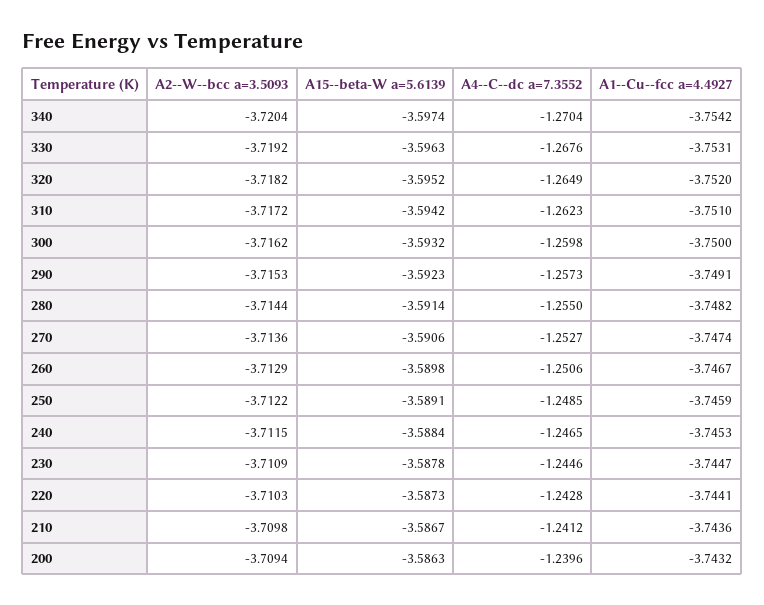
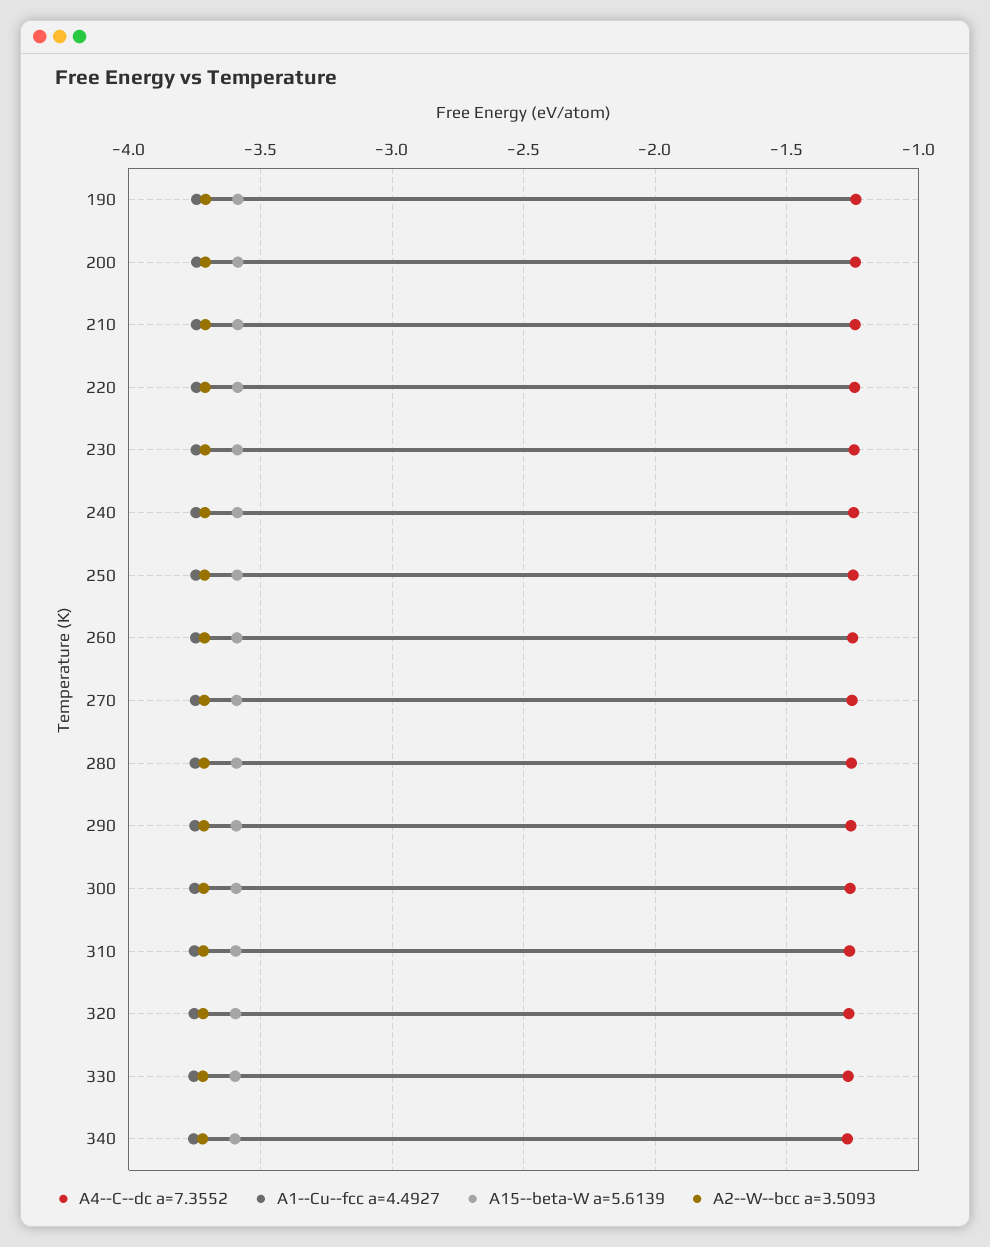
A4--C--dc a=7.3552, 190: none -> -1.25
A1--Cu--fcc a=4.4927, 190: none -> -3.75
A15--beta-W a=5.6139, 190: none -> -3.6
A2--W--bcc a=3.5093, 190: none -> -3.7

